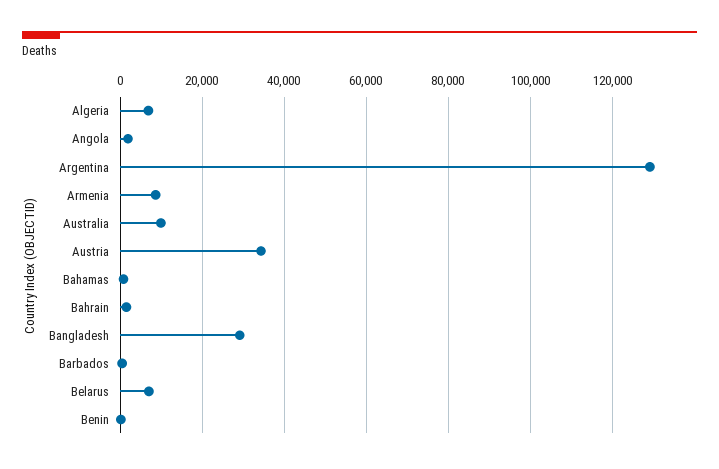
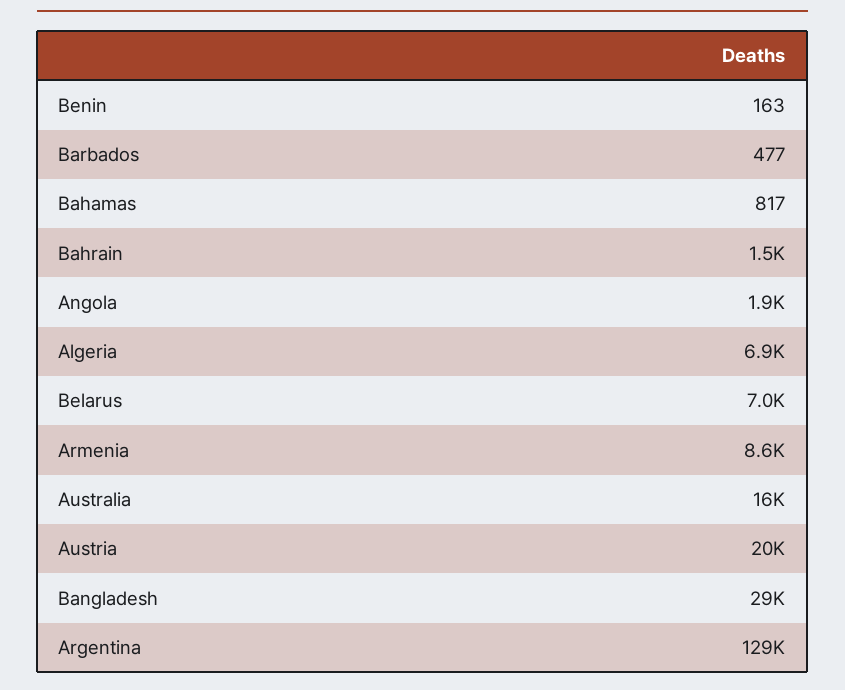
Australia: 10000 -> 16000
Austria: 34000 -> 20000

